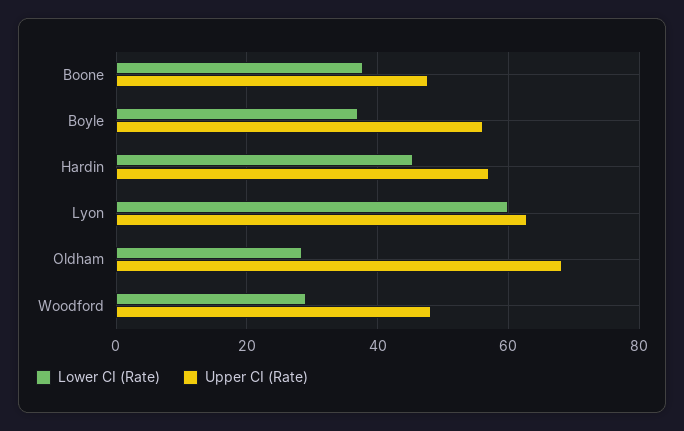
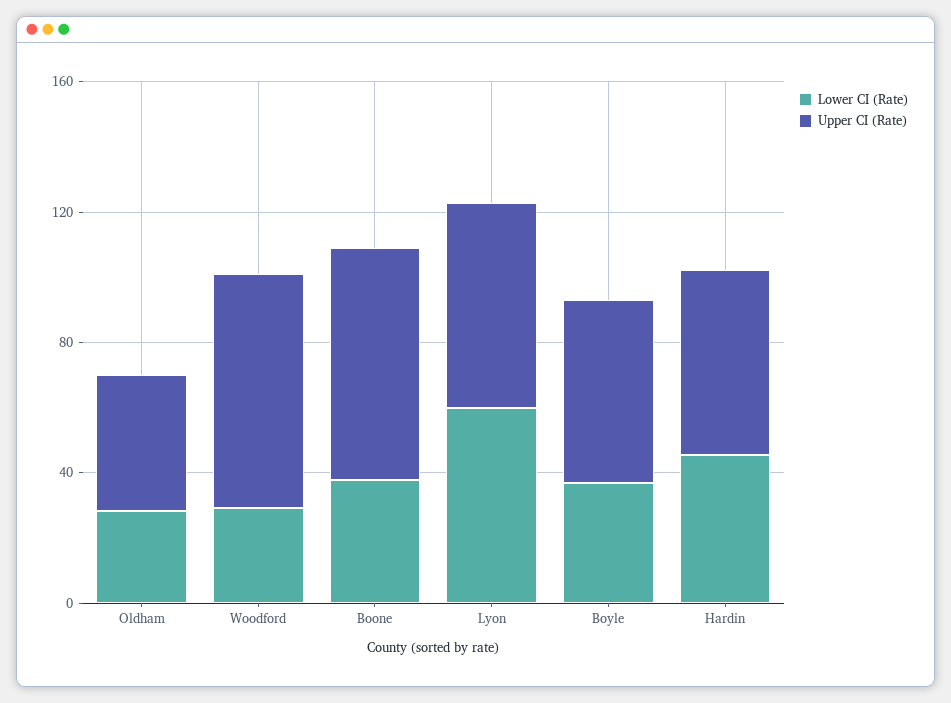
Upper CI (Rate), Boone: 48 -> 70
Upper CI (Rate), Oldham: 68 -> 40
Upper CI (Rate), Woodford: 48 -> 70

